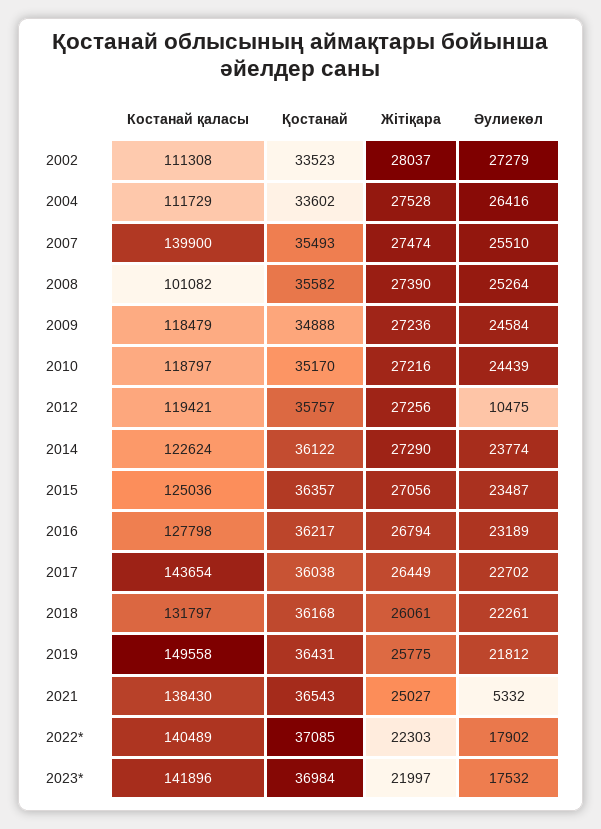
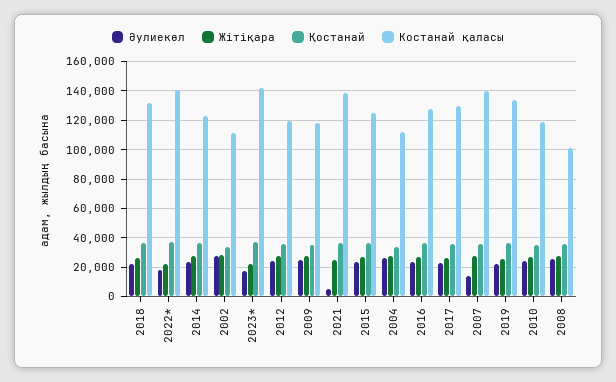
Әулиекөл, 2007: 25510 -> 15000
Әулиекөл, 2012: 10475 -> 25000
Костанай қаласы, 2017: 143654 -> 130000
Костанай қаласы, 2019: 149558 -> 135000

